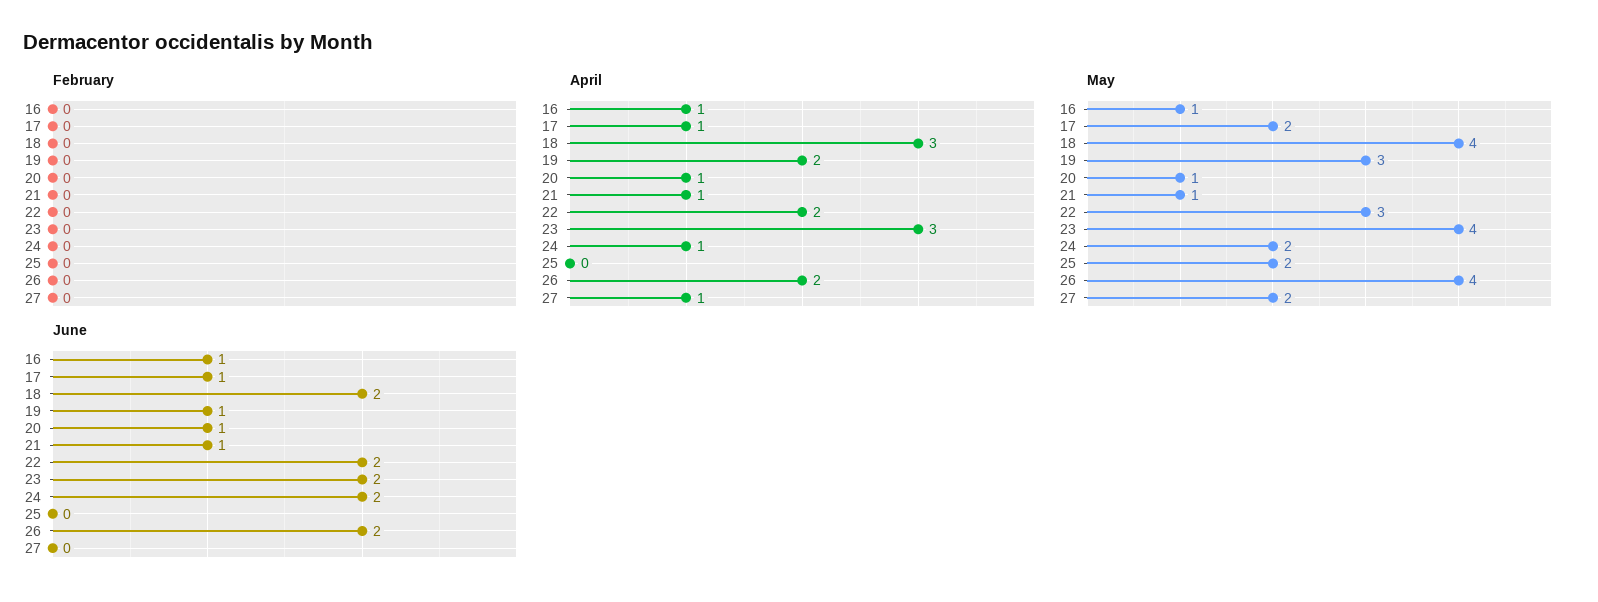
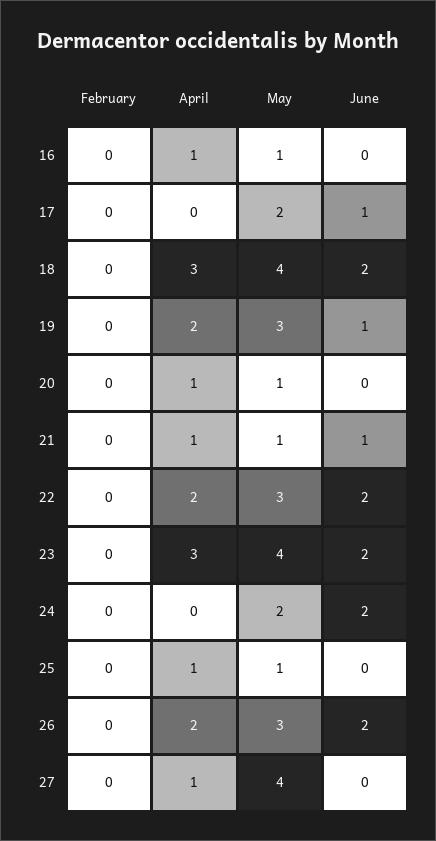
April, 17: 1 -> 0
April, 24: 1 -> 0
April, 25: 0 -> 1
May, 25: 2 -> 1
May, 26: 4 -> 3
May, 27: 2 -> 4
June, 16: 1 -> 0
June, 20: 1 -> 0

